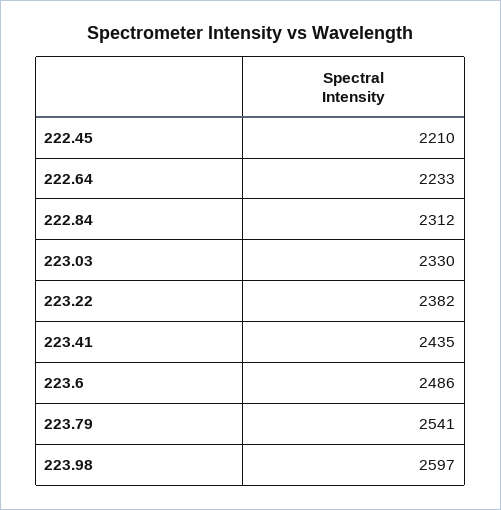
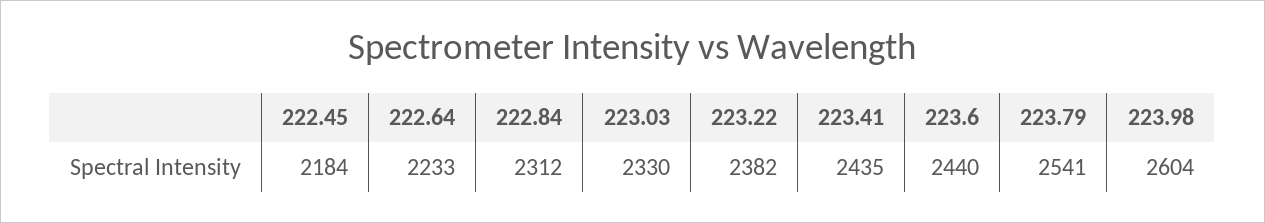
222.45: 2210 -> 2184
223.6: 2486 -> 2440
223.98: 2597 -> 2604

